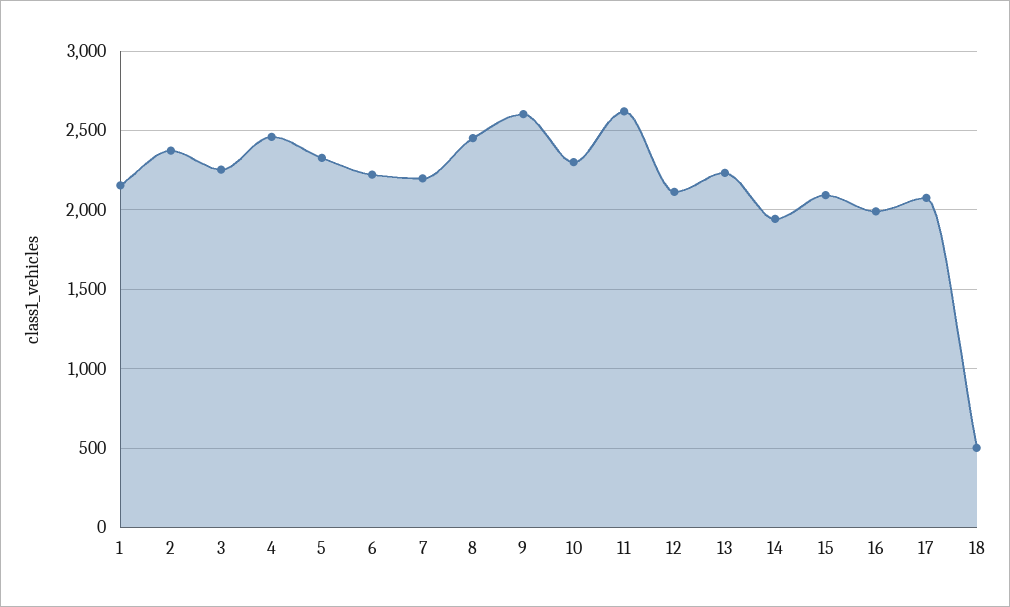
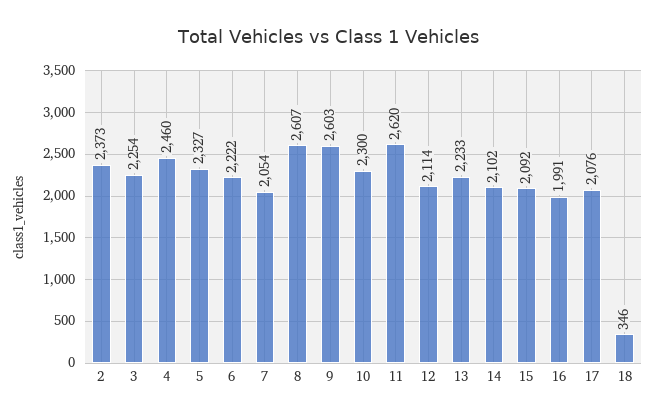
1: 2150 -> none
7: 2200 -> 2054
8: 2450 -> 2607
14: 1950 -> 2102
18: 500 -> 346

